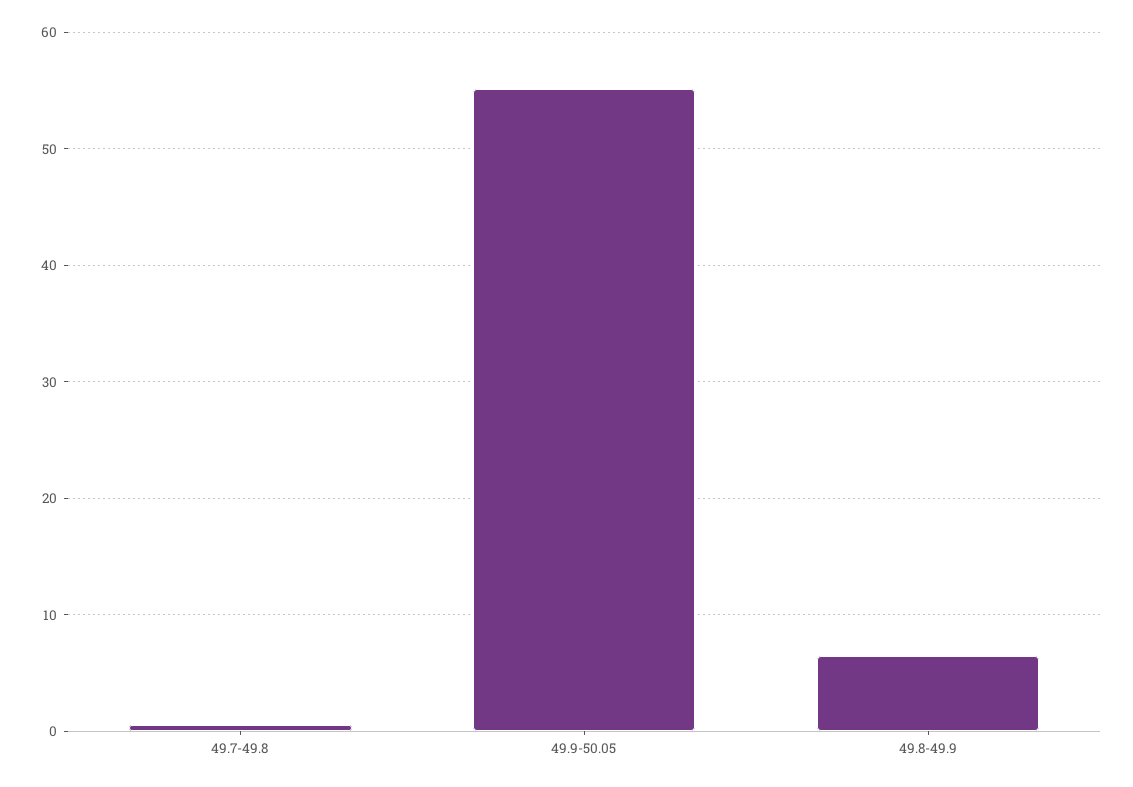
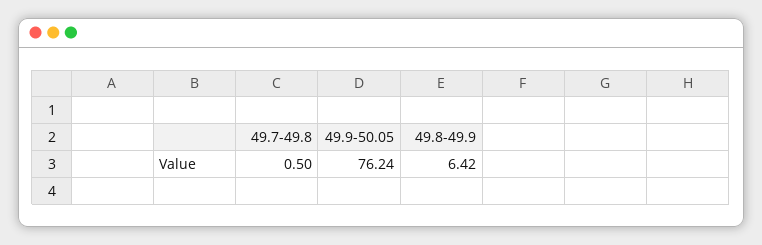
49.9-50.05: 55 -> 76.24

